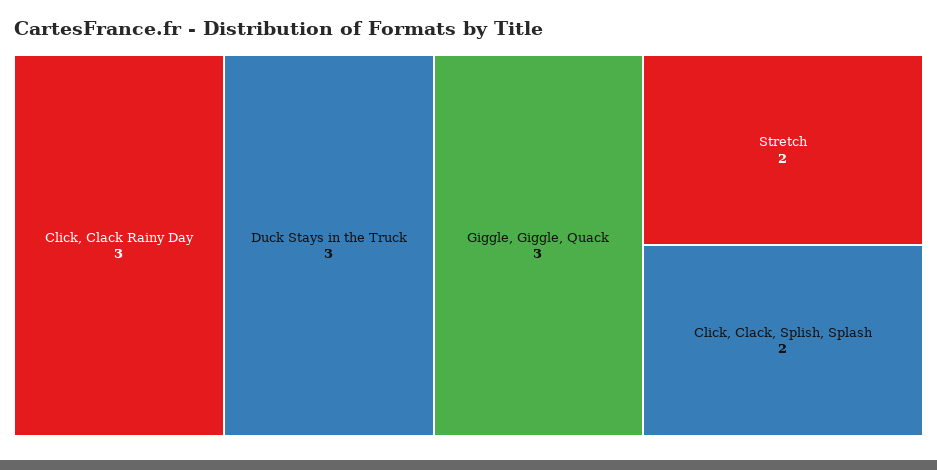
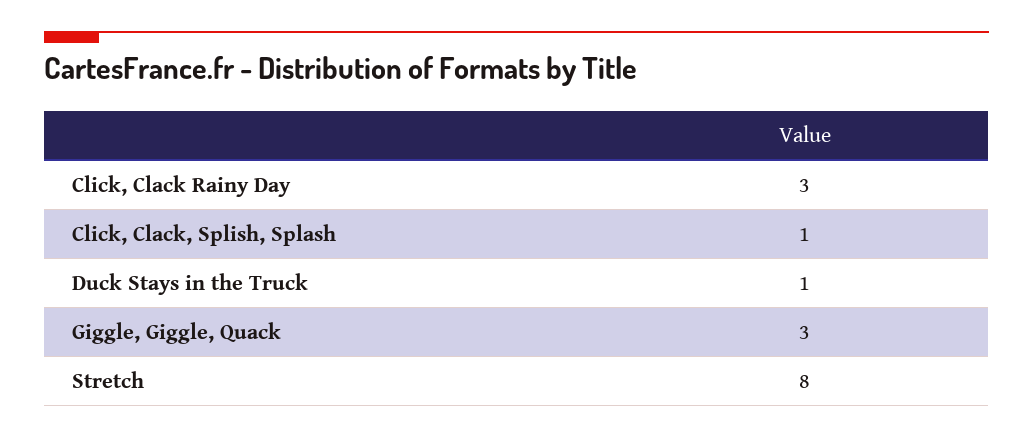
Duck Stays in the Truck: 3 -> 1
Stretch: 2 -> 8
Click, Clack, Splish, Splash: 2 -> 1

